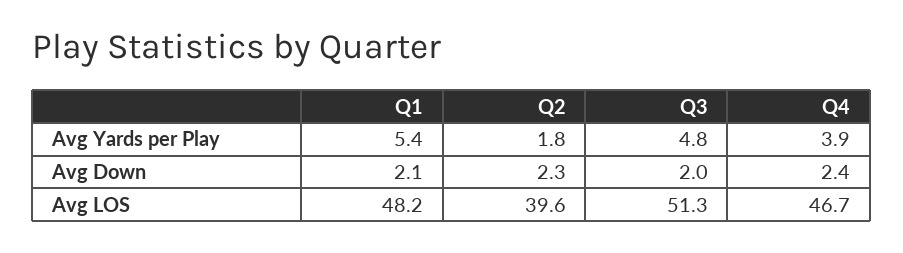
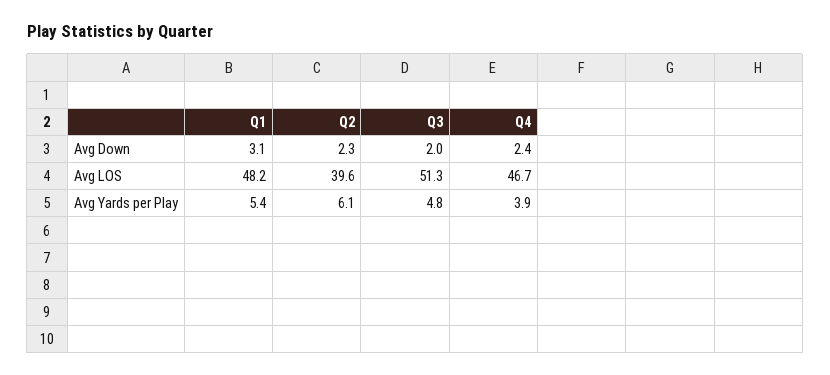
Q2, Avg Yards per Play: 1.8 -> 6.1
Q1, Avg Down: 2.1 -> 3.1

